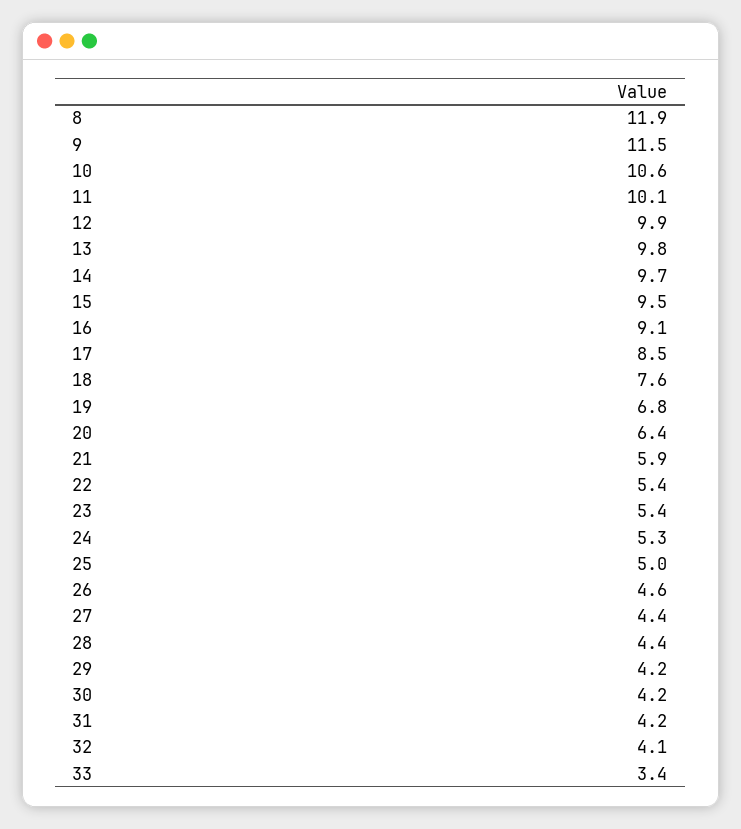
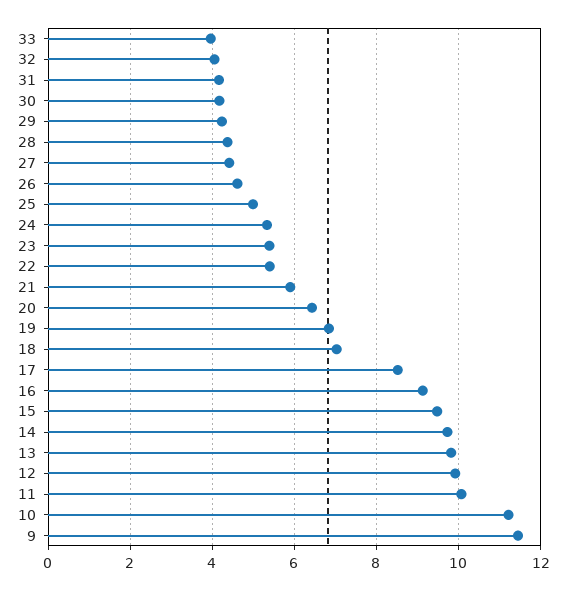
8: 11.9 -> none
10: 10.6 -> 11.2
18: 7.6 -> 7
33: 3.4 -> 4

